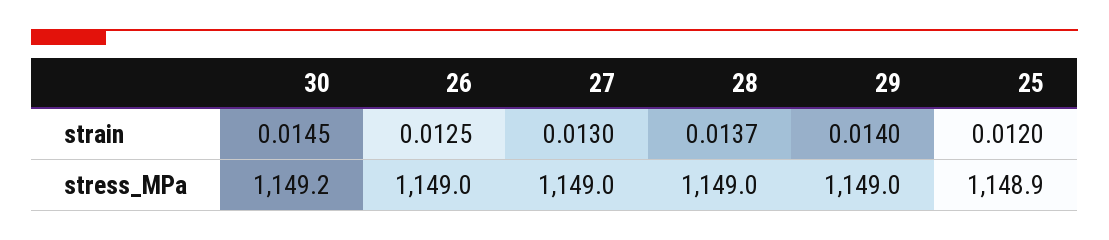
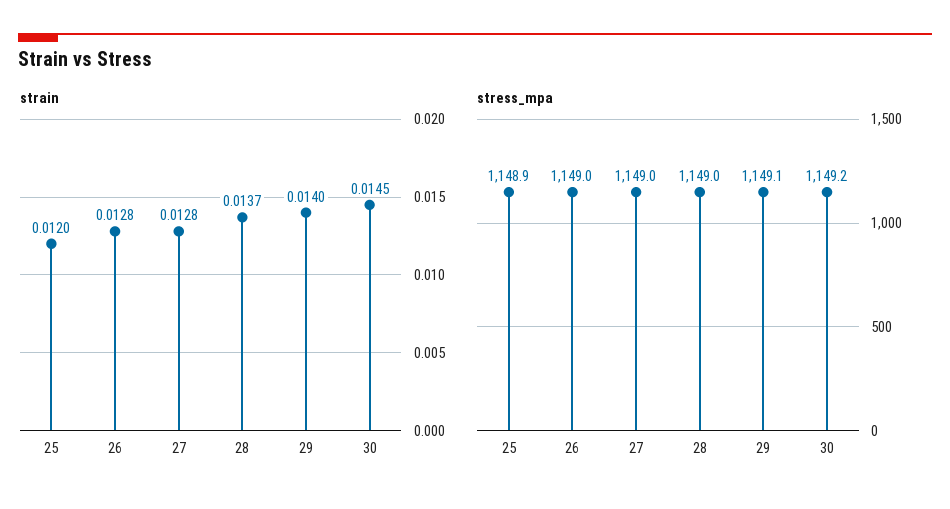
strain, 26: 0.0125 -> 0.0128
strain, 27: 0.013 -> 0.0128
stress_MPa, 29: 1149 -> 1149.1

